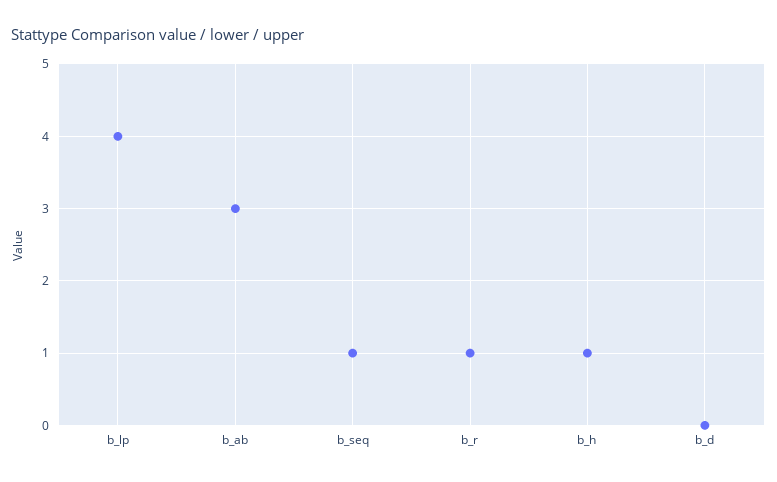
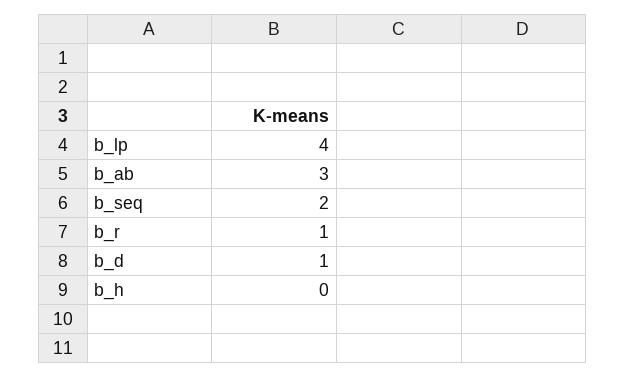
b_seq: 1 -> 2
b_h: 1 -> 0
b_d: 0 -> 1

